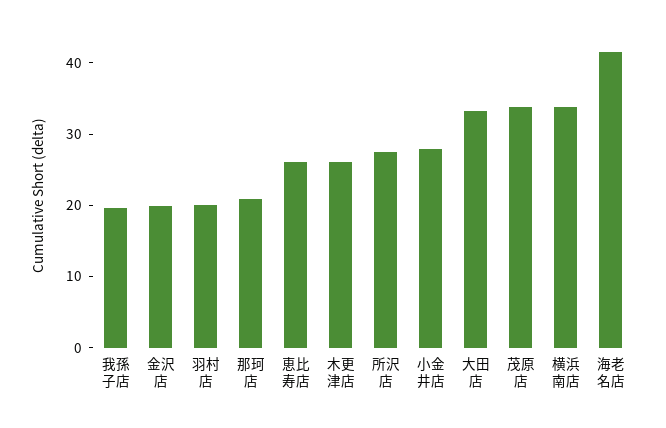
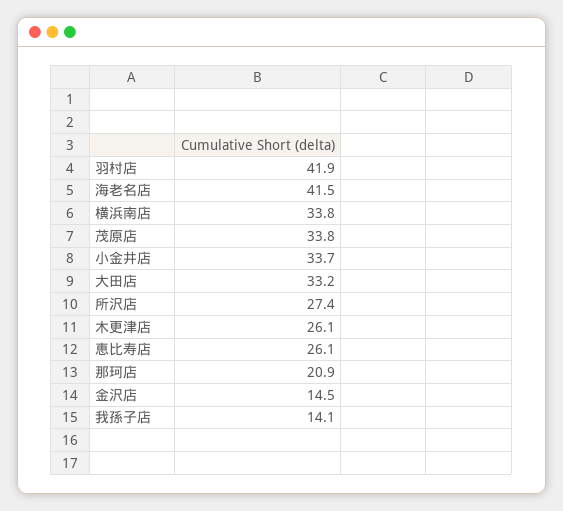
我孫子店: 20 -> 14.1
金沢店: 20 -> 14.5
羽村店: 20 -> 41.9
小金井店: 28 -> 33.7

